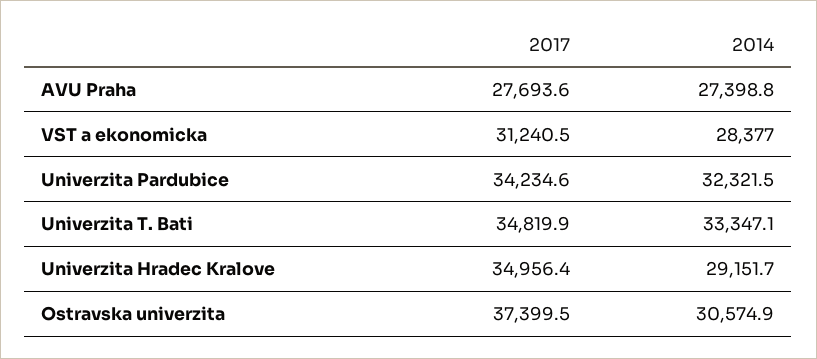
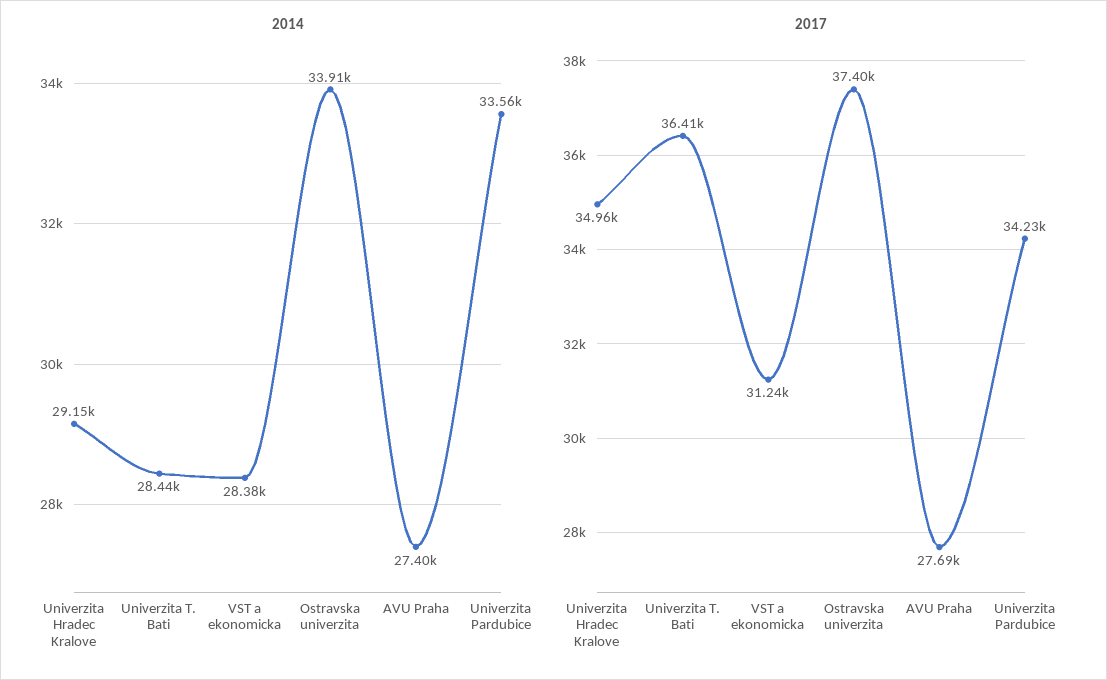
2014, Univerzita Pardubice: 32321.5 -> 33560
2017, Univerzita T. Bati: 34819.9 -> 36410
2014, Univerzita T. Bati: 33347.1 -> 28440
2014, Ostravska univerzita: 30574.9 -> 33910

